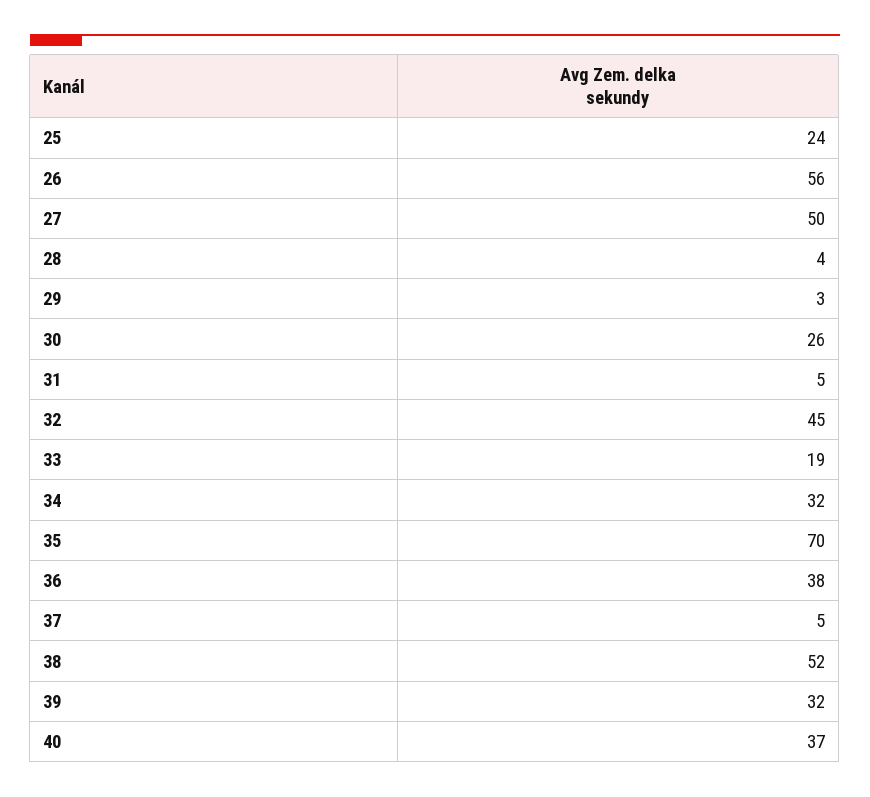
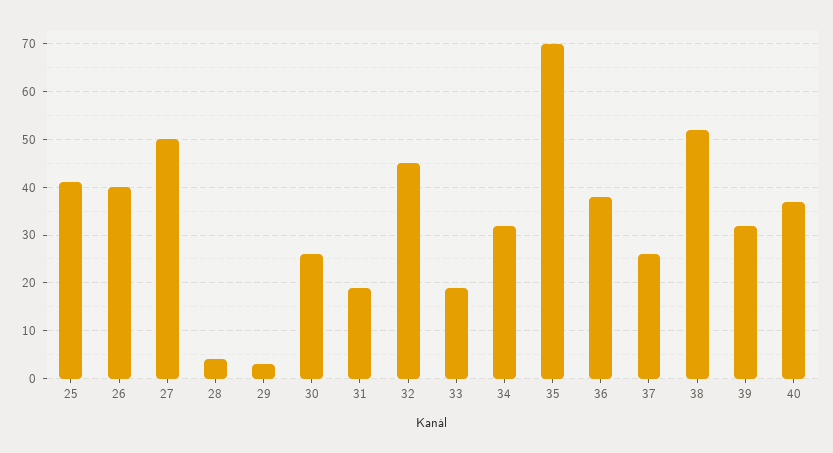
25: 24 -> 40
26: 56 -> 40
31: 5 -> 20
37: 5 -> 25

